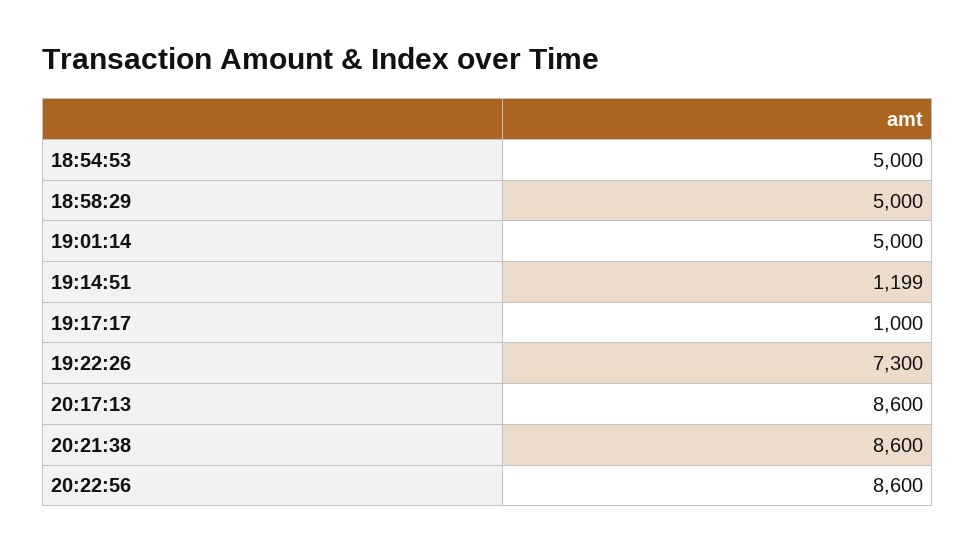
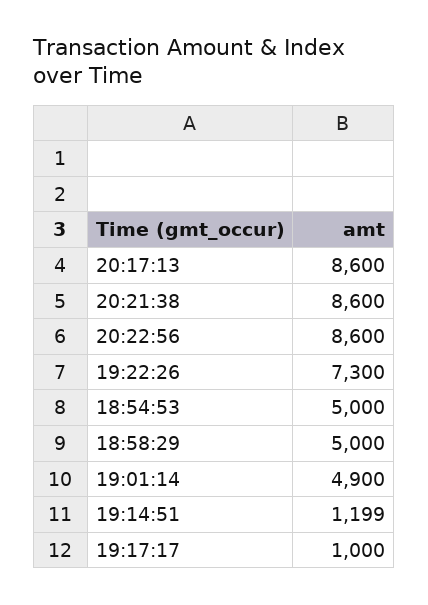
19:01:14: 5000 -> 4900

